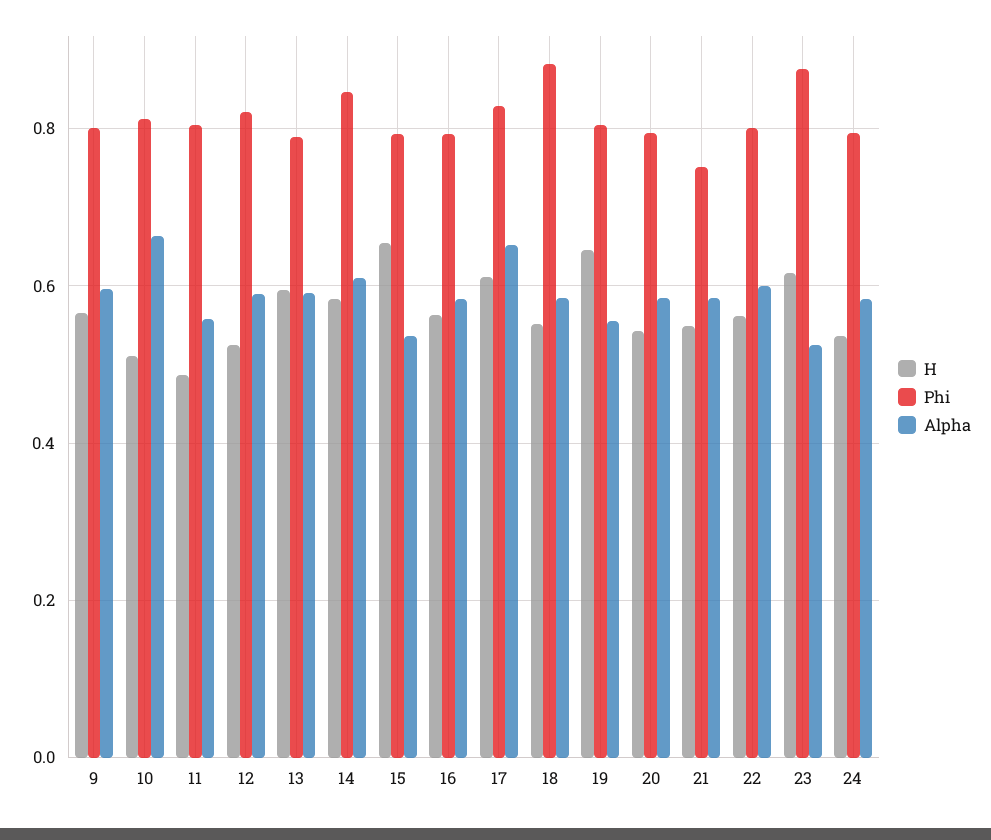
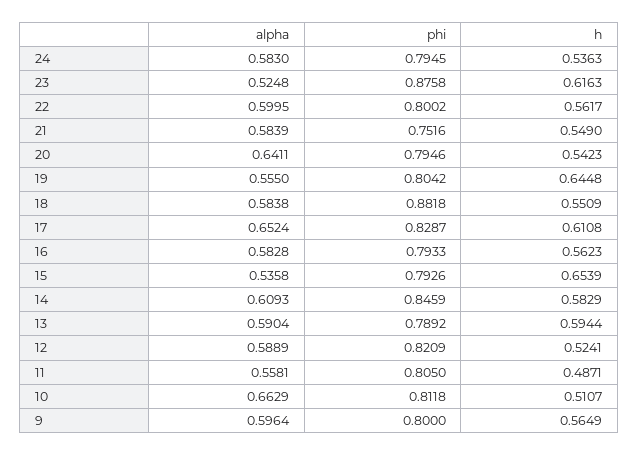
Alpha, 20: 0.58 -> 0.6411

